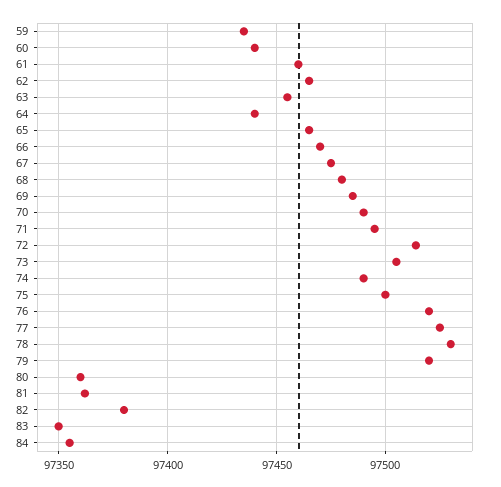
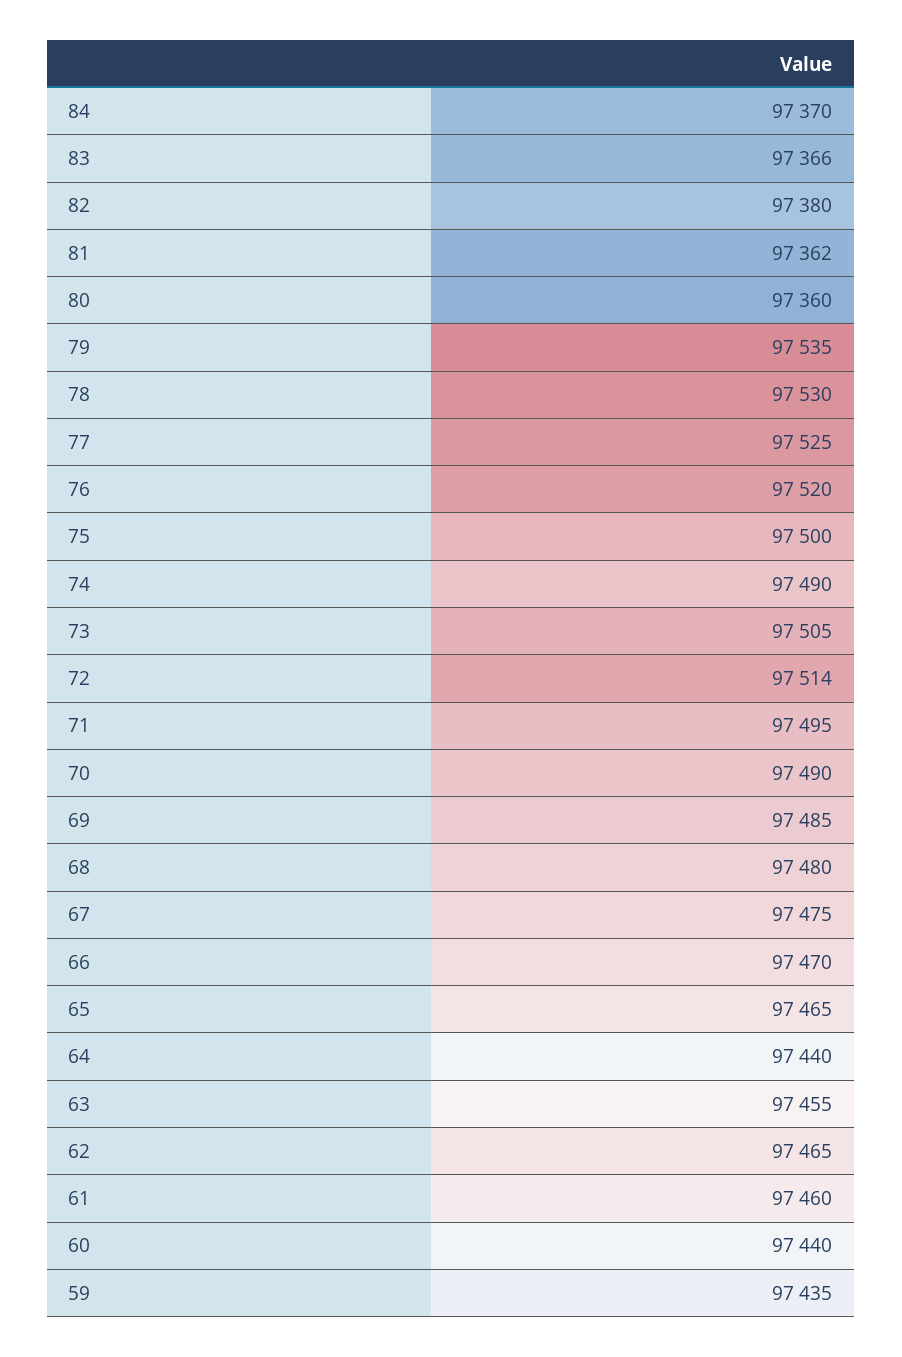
79: 97520 -> 97535
83: 97350 -> 97366
84: 97355 -> 97370

